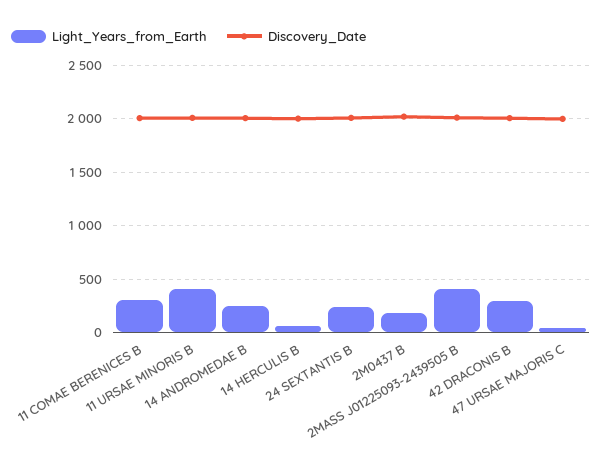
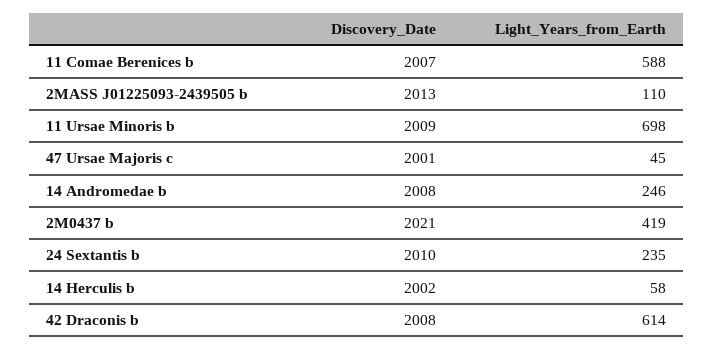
Light_Years_from_Earth, 11 COMAE BERENICES B: 300 -> 588
Light_Years_from_Earth, 11 URSAE MINORIS B: 400 -> 698
Light_Years_from_Earth, 2M0437 B: 200 -> 419
Light_Years_from_Earth, 2MASS J01225093-2439505 B: 400 -> 110
Light_Years_from_Earth, 42 DRACONIS B: 300 -> 614

